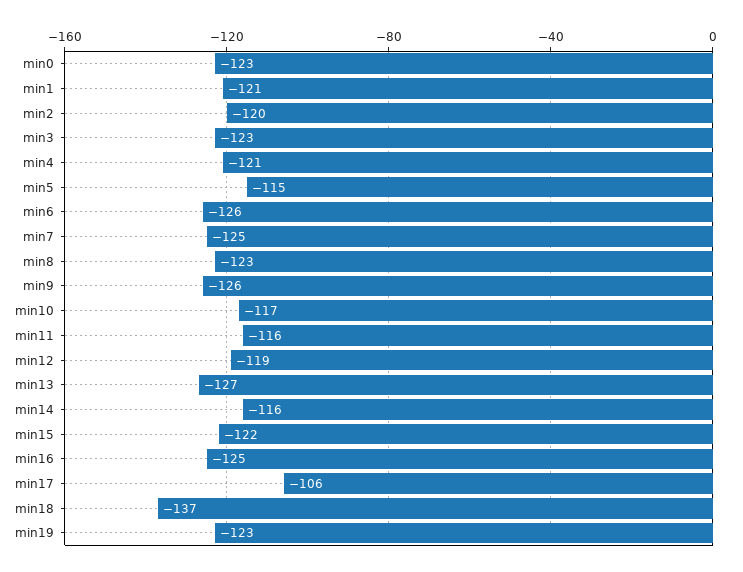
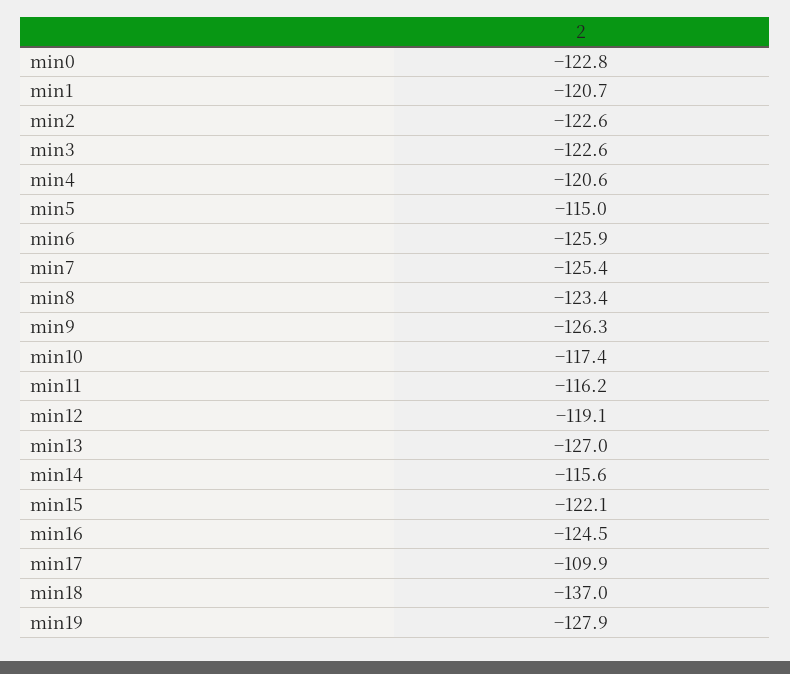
min2: -120 -> -122.6
min17: -106 -> -109.9
min19: -123 -> -127.9

